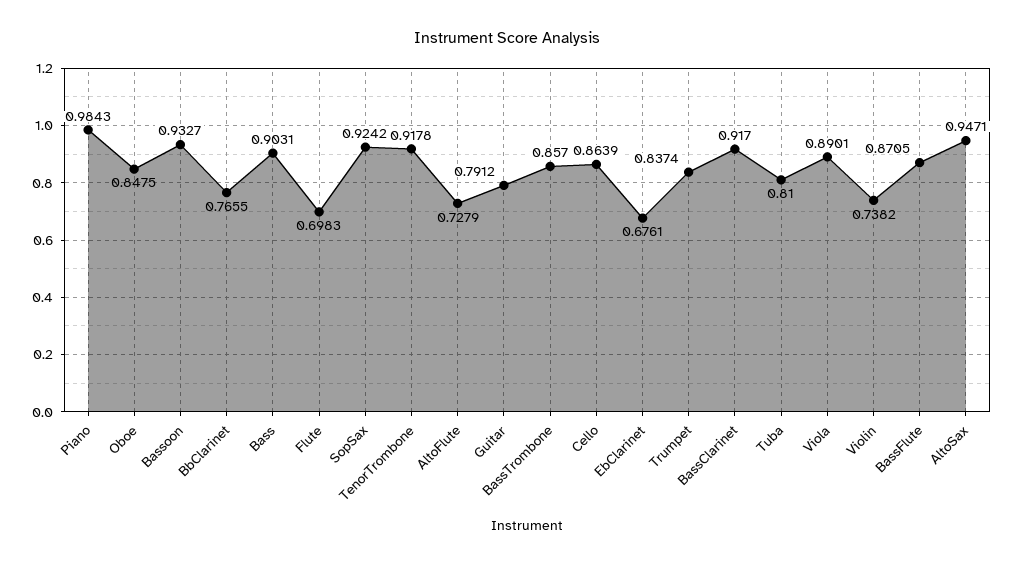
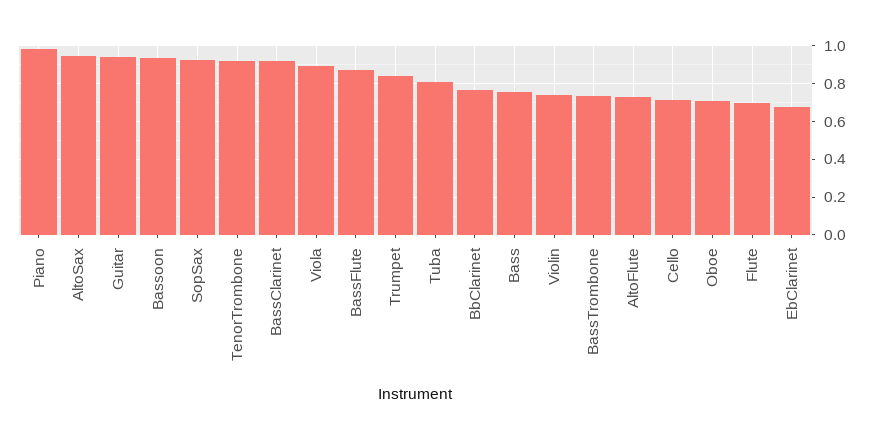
Oboe: 0.8475 -> 0.7
Bass: 0.9031 -> 0.75
Guitar: 0.7912 -> 0.95
BassTrombone: 0.857 -> 0.75
Cello: 0.8639 -> 0.7

